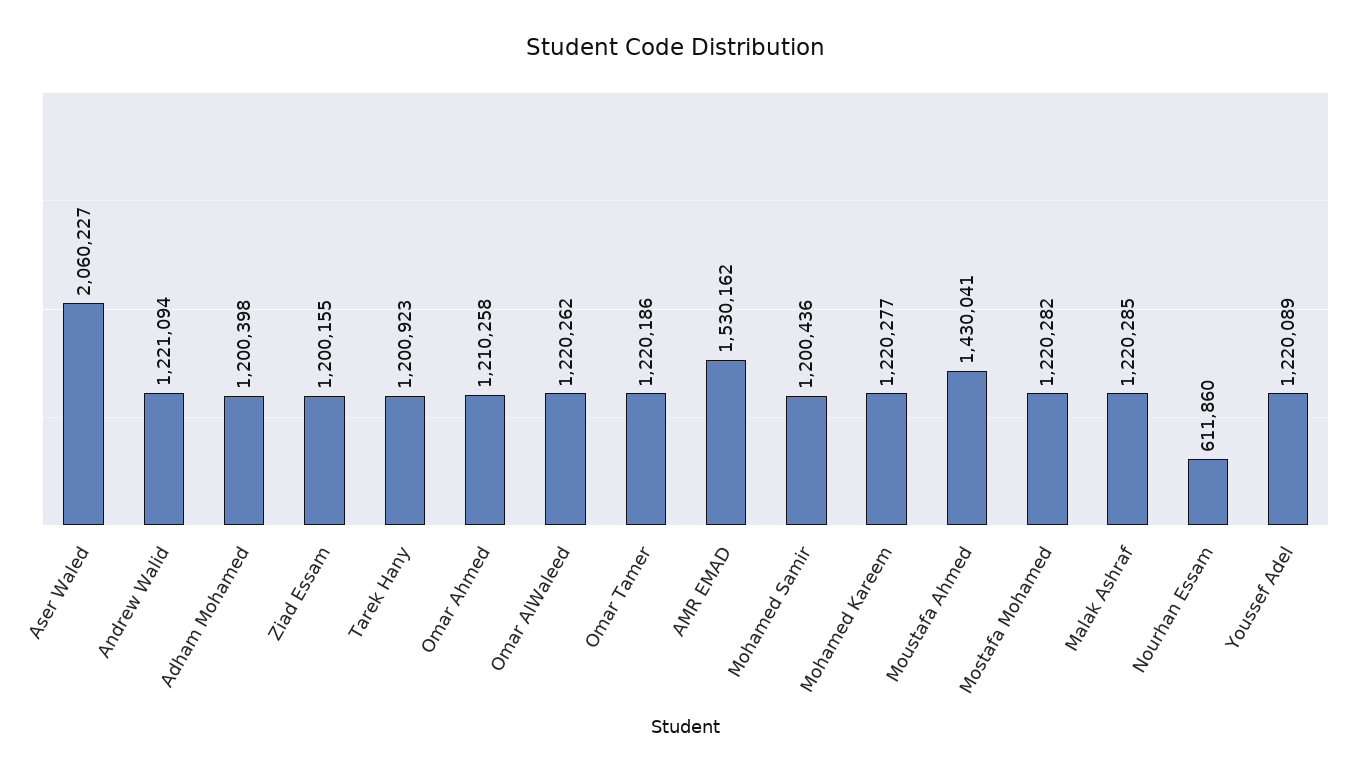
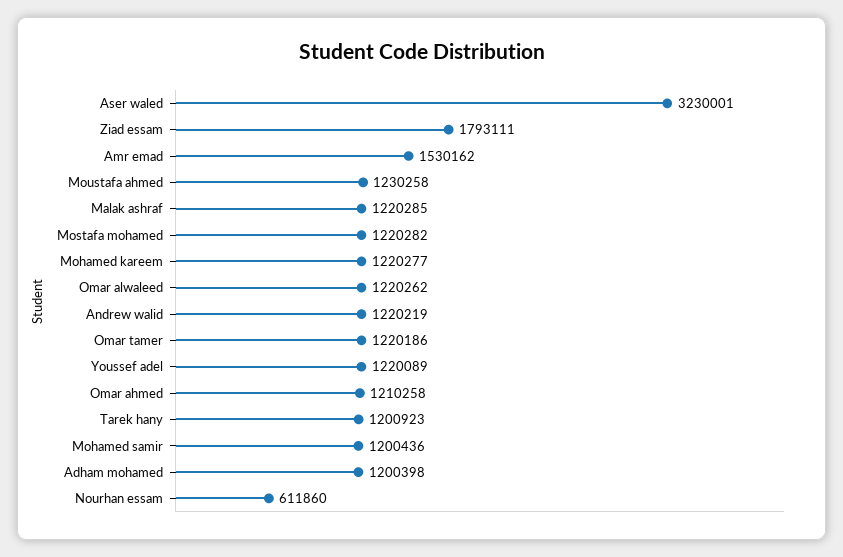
Aser Waled: 2060227 -> 3230001
Andrew Walid: 1221094 -> 1220219
Ziad Essam: 1200155 -> 1793111
Moustafa Ahmed: 1430041 -> 1230258

